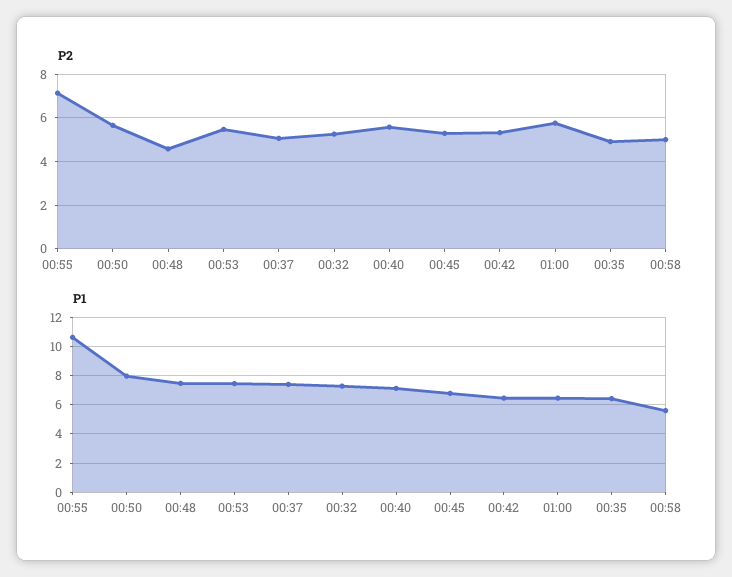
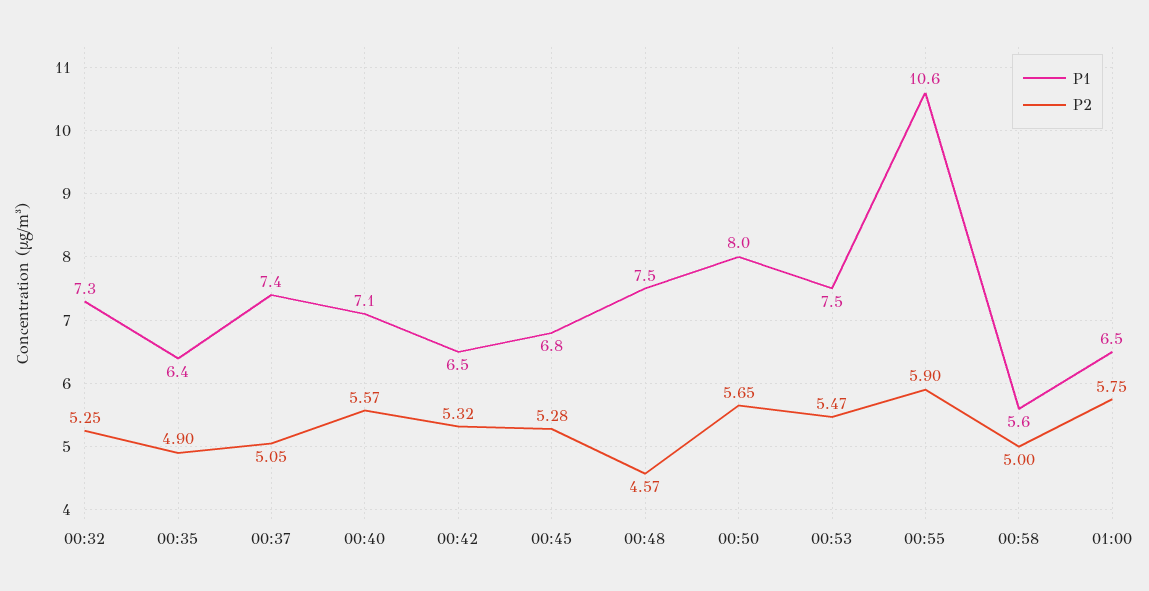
P2, 00:55: 7 -> 5.9

